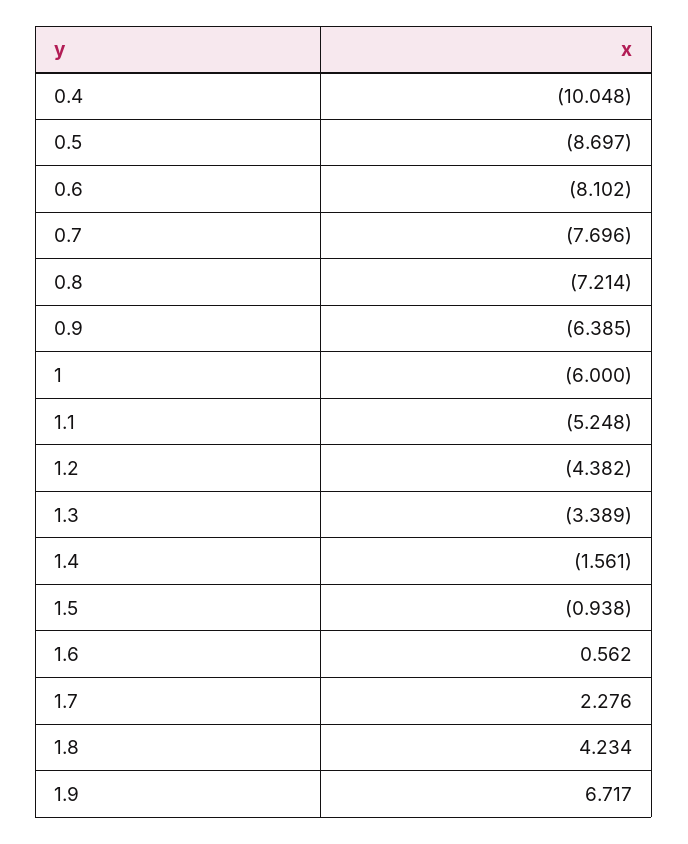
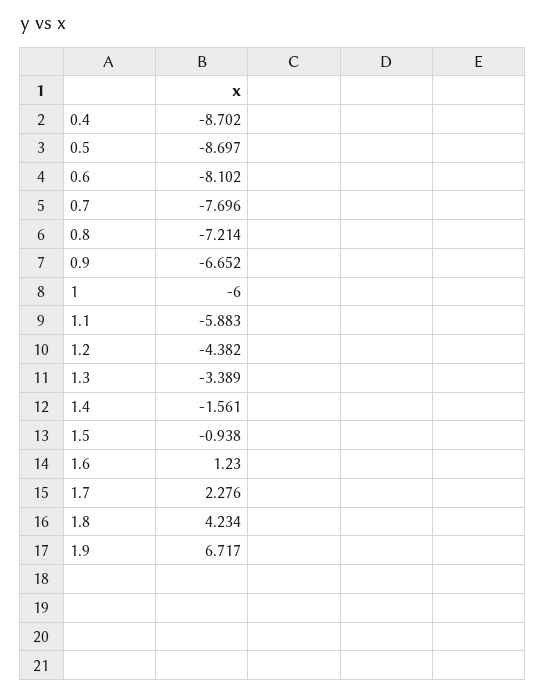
0.4: -10.048 -> -8.702
0.9: -6.385 -> -6.652
1.1: -5.248 -> -5.883
1.6: 0.562 -> 1.23

